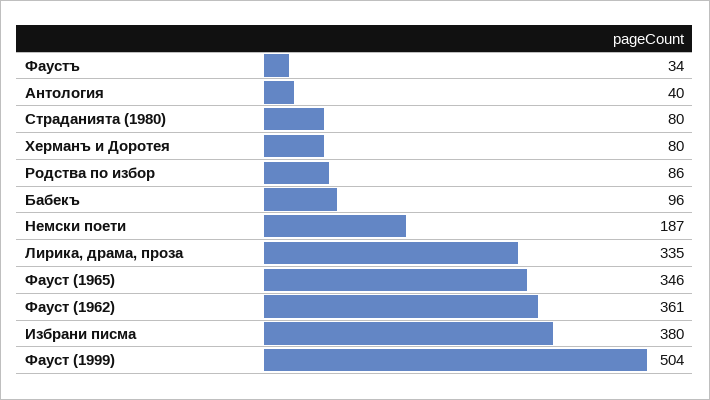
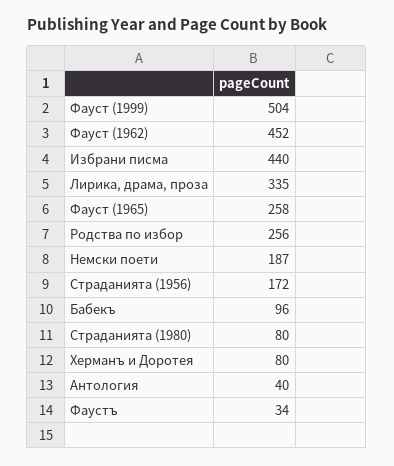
Родства по избор: 86 -> 256
Фауст (1965): 346 -> 258
Фауст (1962): 361 -> 452
Избрани писма: 380 -> 440
Страданията (1956): none -> 172

